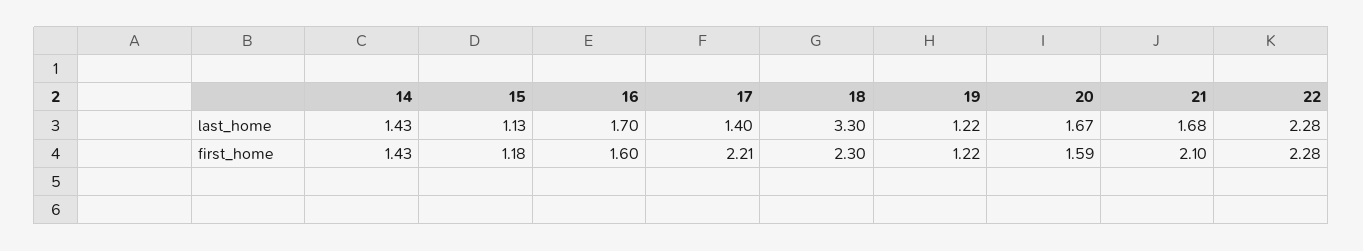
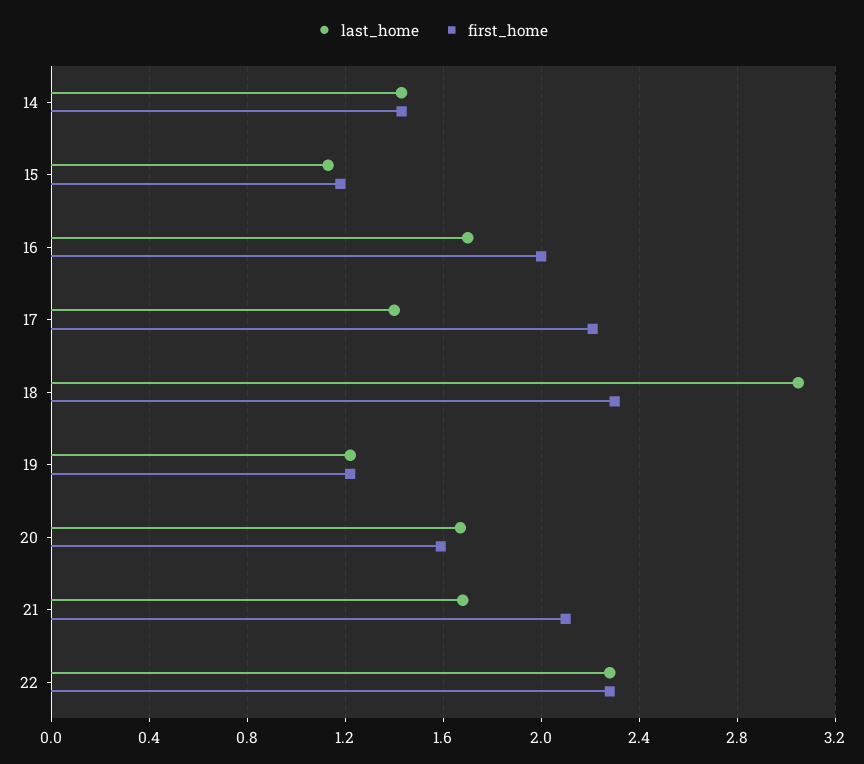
last_home, 18: 3.3 -> 3.05
first_home, 16: 1.6 -> 2

